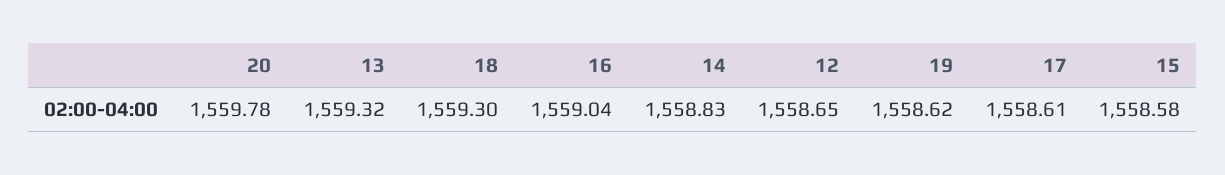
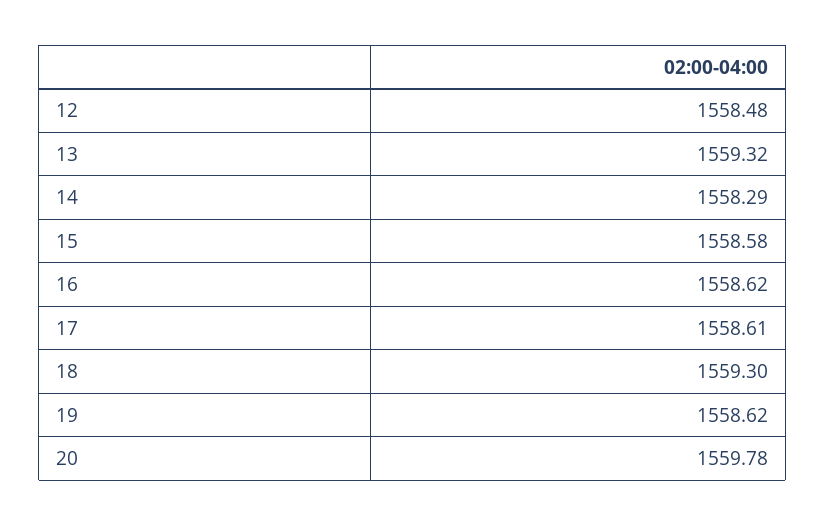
16: 1559.04 -> 1558.62
14: 1558.83 -> 1558.29
12: 1558.65 -> 1558.48

